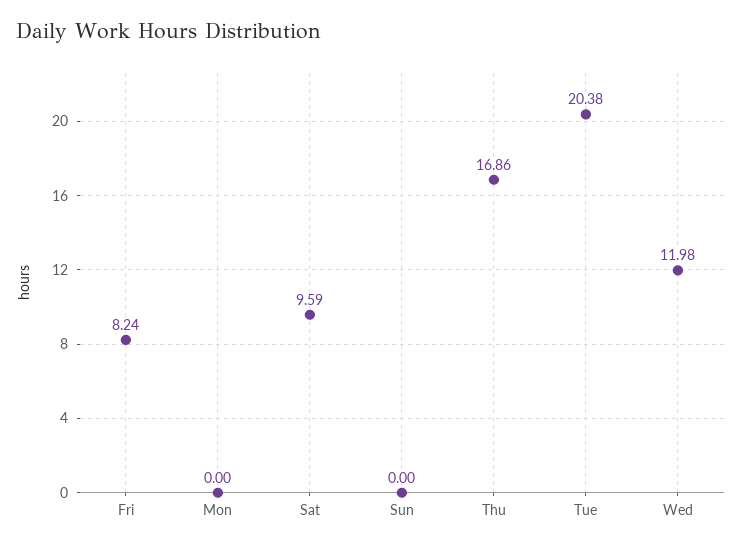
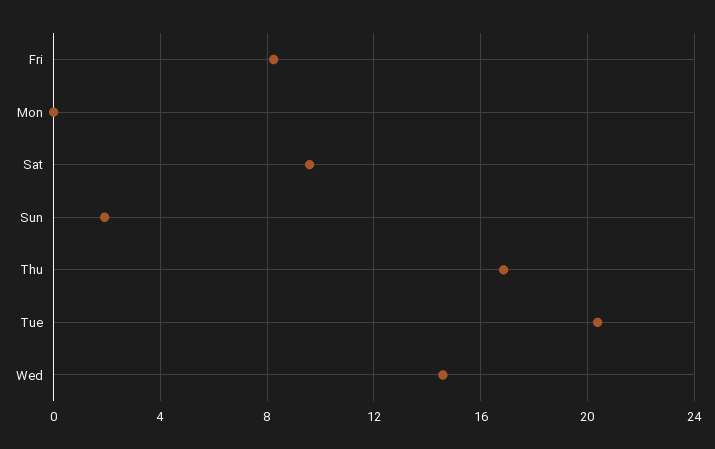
Sun: 0 -> 2
Wed: 11.98 -> 14.5

